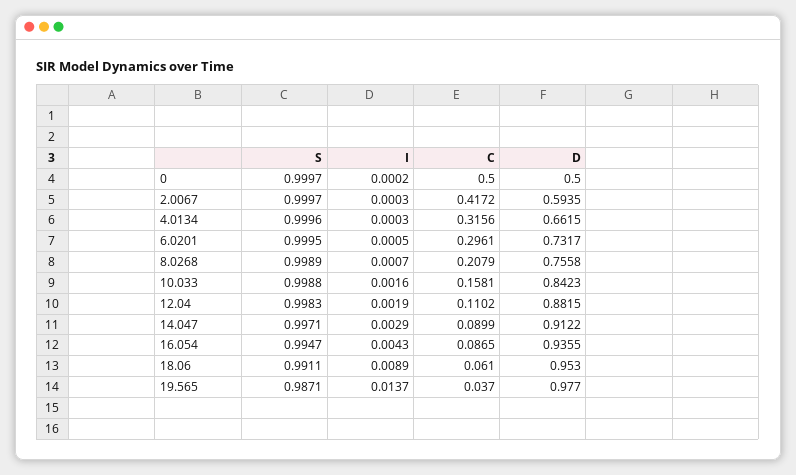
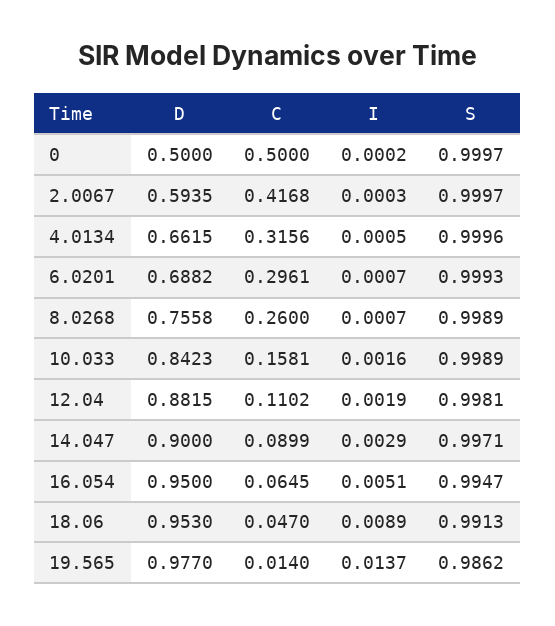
C, 2.0067: 0.4172 -> 0.4168
I, 4.0134: 0.0003 -> 0.0005
S, 6.0201: 0.9995 -> 0.9993
I, 6.0201: 0.0005 -> 0.0007
D, 6.0201: 0.7317 -> 0.6882
C, 8.0268: 0.2079 -> 0.26
S, 10.033: 0.9988 -> 0.9989
S, 12.04: 0.9983 -> 0.9981
D, 14.047: 0.9122 -> 0.9
I, 16.054: 0.0043 -> 0.0051
C, 16.054: 0.0865 -> 0.0645
D, 16.054: 0.9355 -> 0.95
S, 18.06: 0.9911 -> 0.9913
C, 18.06: 0.061 -> 0.047
S, 19.565: 0.9871 -> 0.9862
C, 19.565: 0.037 -> 0.014

